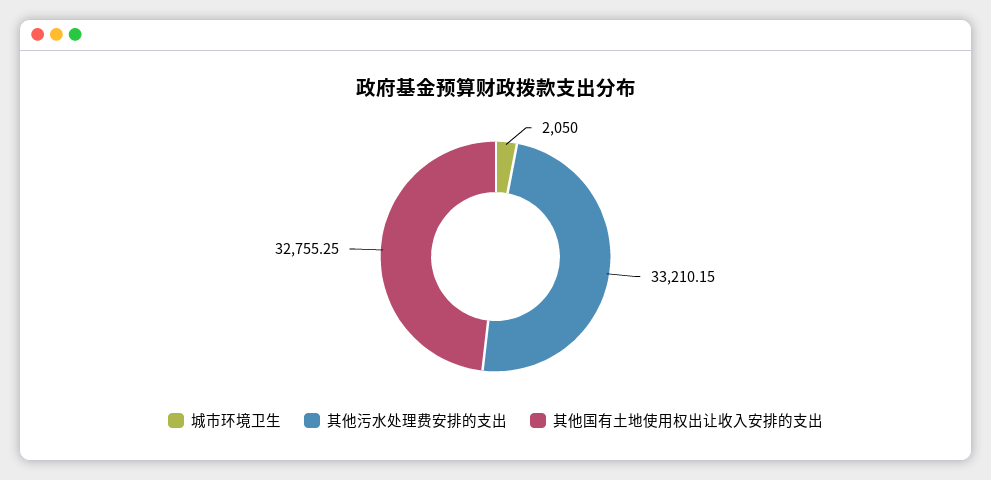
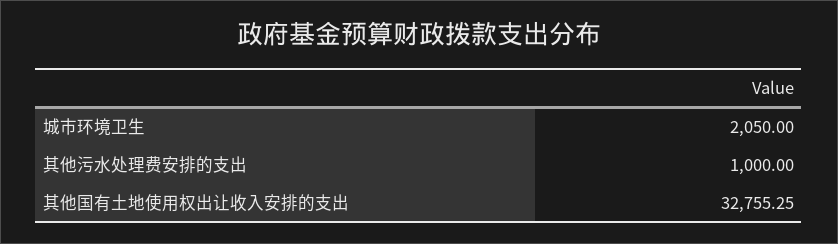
其他污水处理费安排的支出: 33210.15 -> 1000

